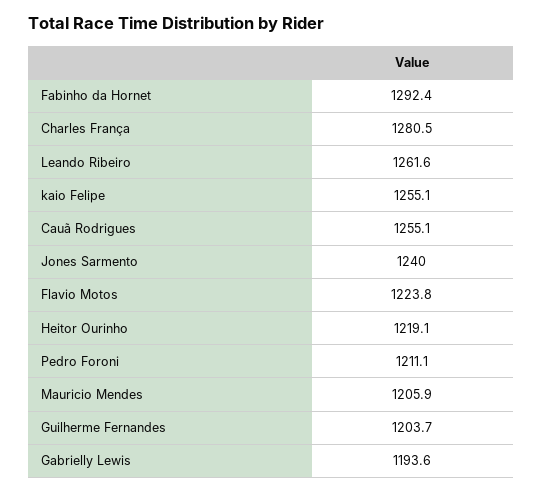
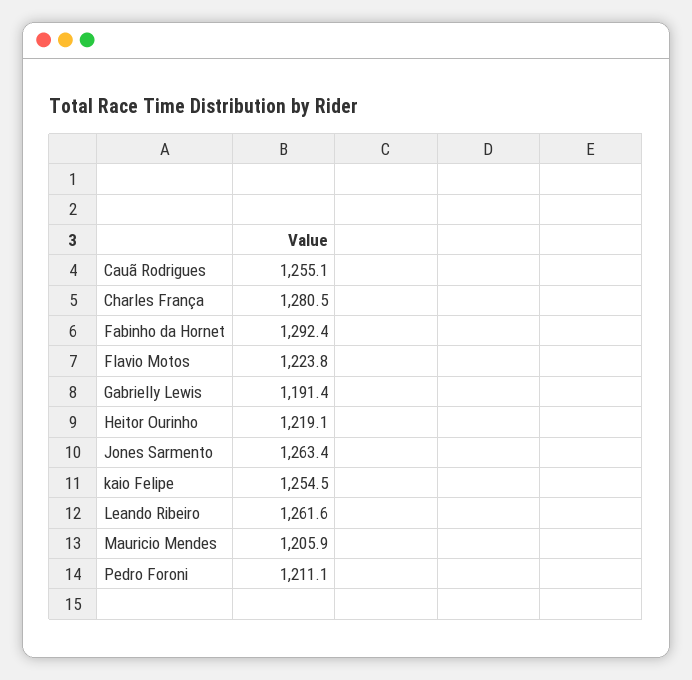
kaio Felipe: 1255.1 -> 1254.5
Jones Sarmento: 1240 -> 1263.4
Guilherme Fernandes: 1203.7 -> none
Gabrielly Lewis: 1193.6 -> 1191.4

